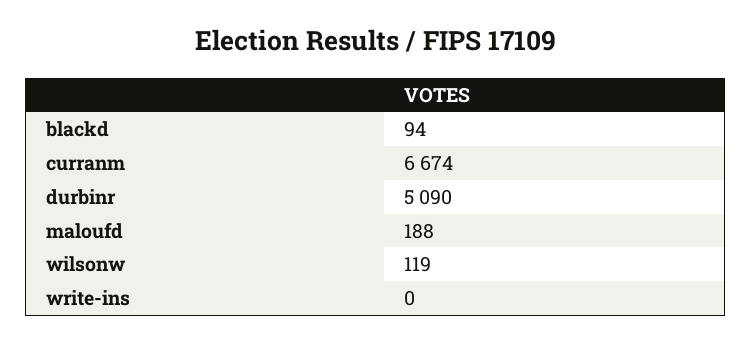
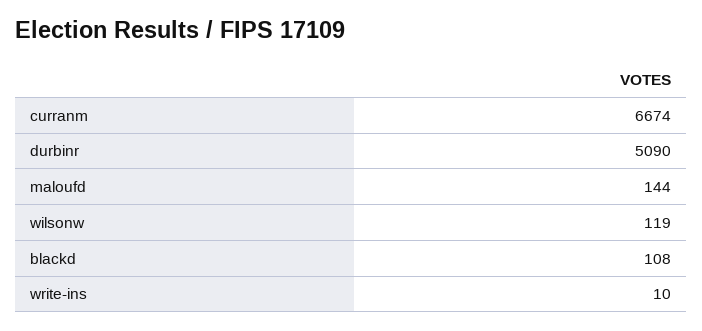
blackd: 94 -> 108
maloufd: 188 -> 144
write-ins: 0 -> 10

